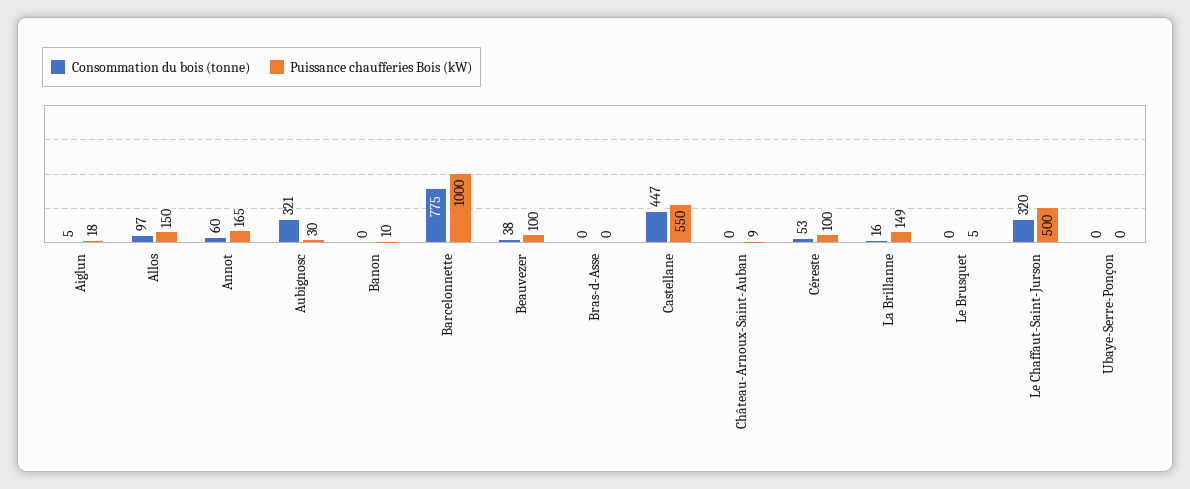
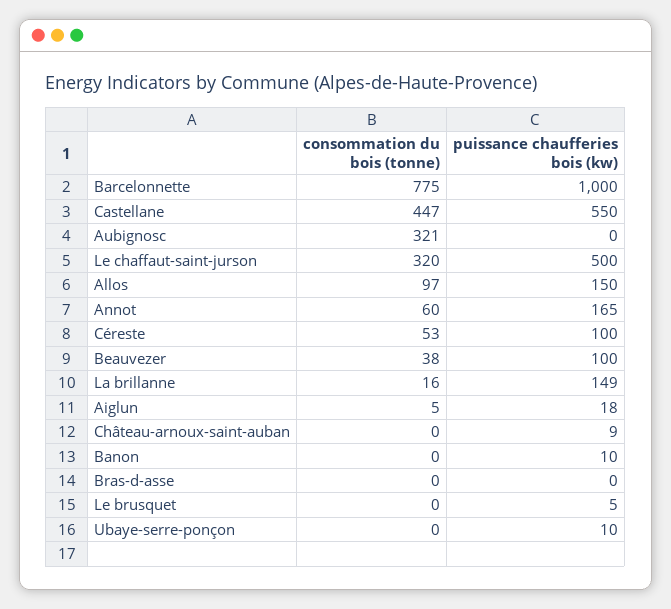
Puissance chaufferies Bois (kW), Aubignosc: 30 -> 0
Puissance chaufferies Bois (kW), Ubaye-Serre-Ponçon: 0 -> 10

